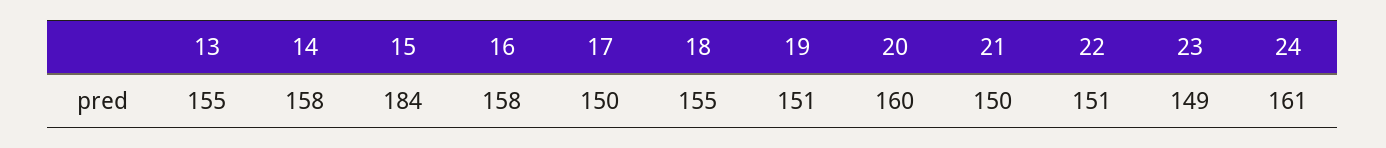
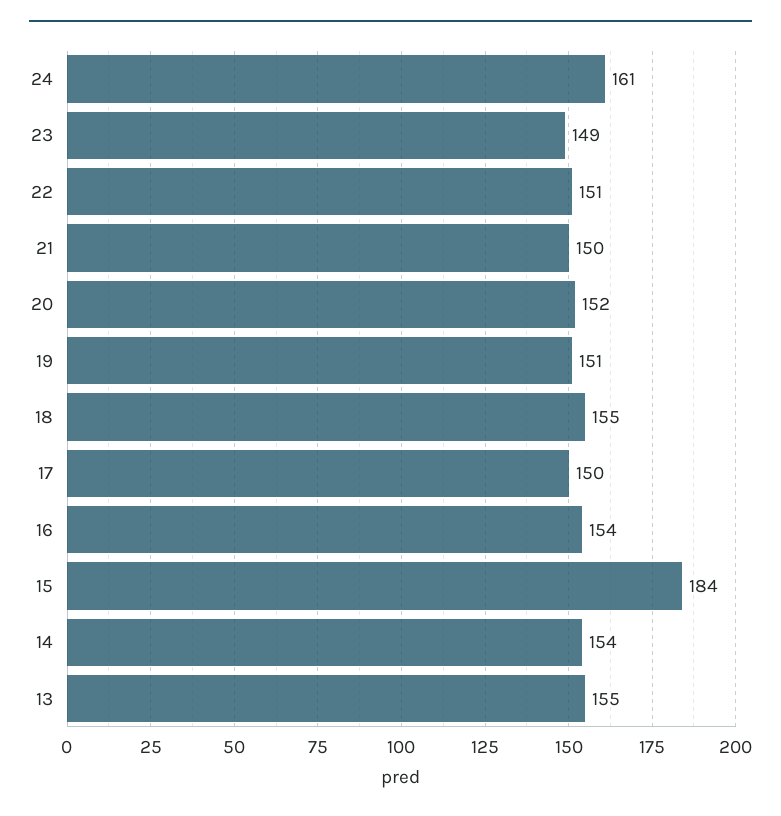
14: 158 -> 154
16: 158 -> 154
20: 160 -> 152

